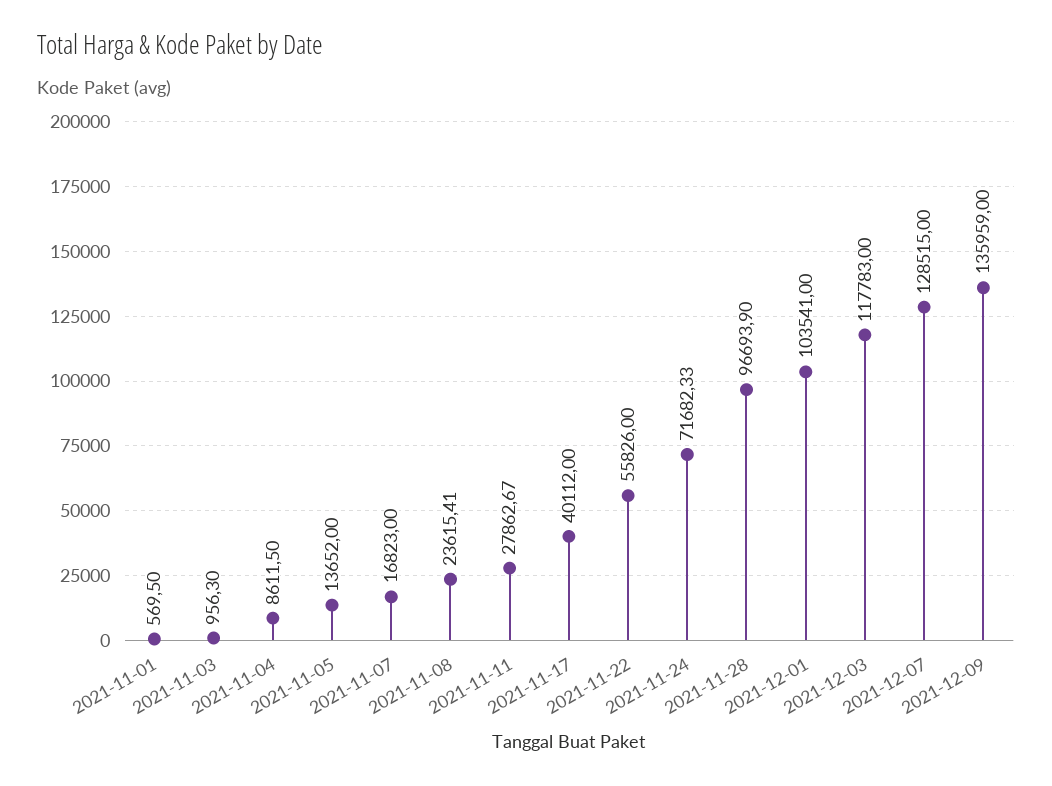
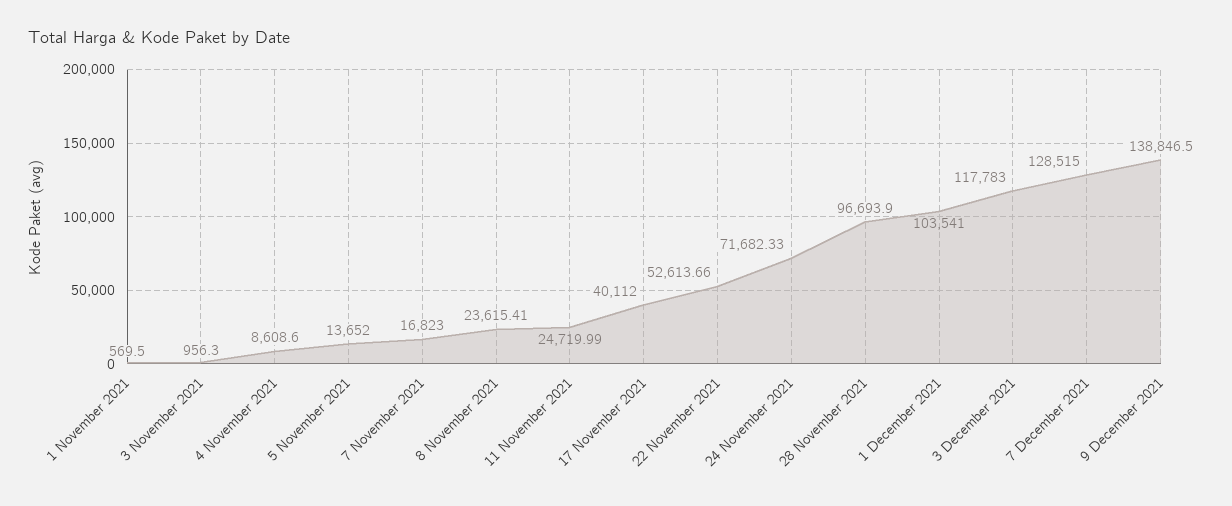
2021-11-04: 8611.5 -> 8608.6
2021-11-11: 27862.67 -> 24719.99
2021-11-22: 55826 -> 52613.66
2021-12-09: 135959 -> 138846.5

